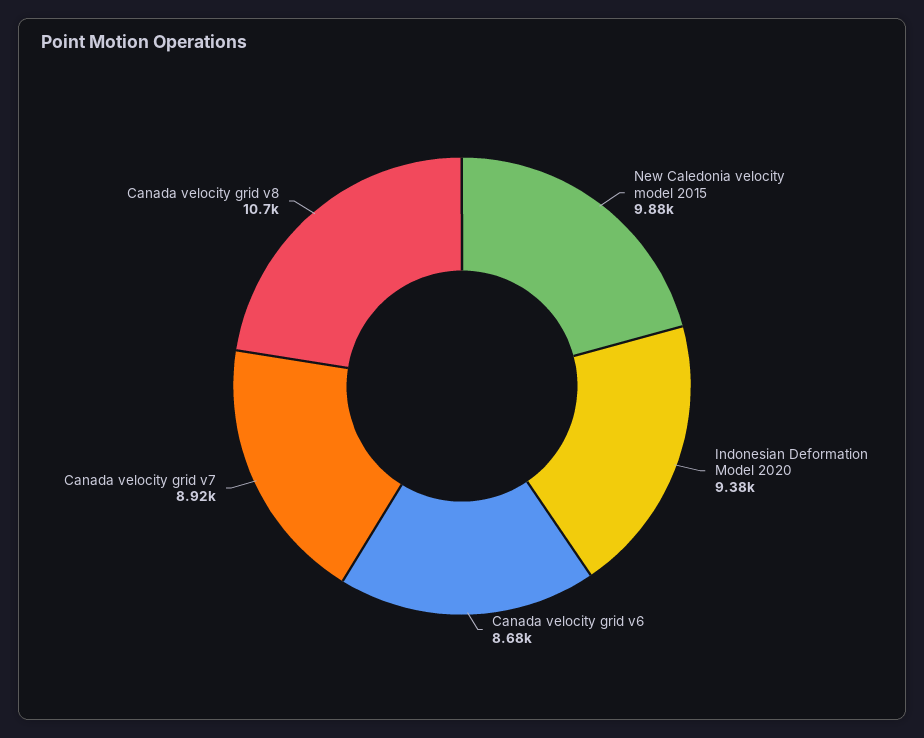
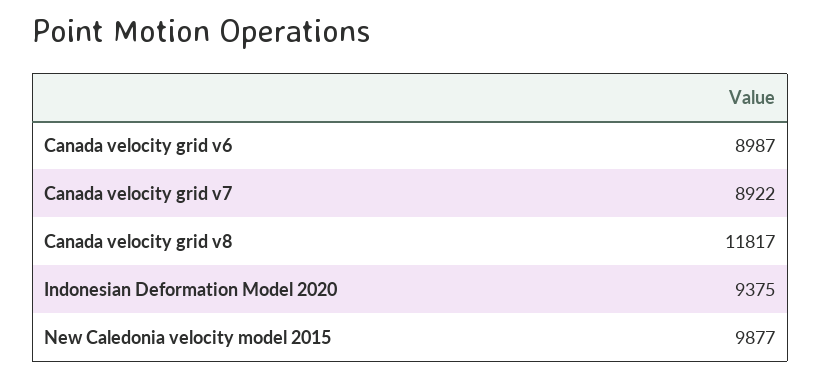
Canada velocity grid v6: 8680 -> 8987
Canada velocity grid v8: 10700 -> 11817

